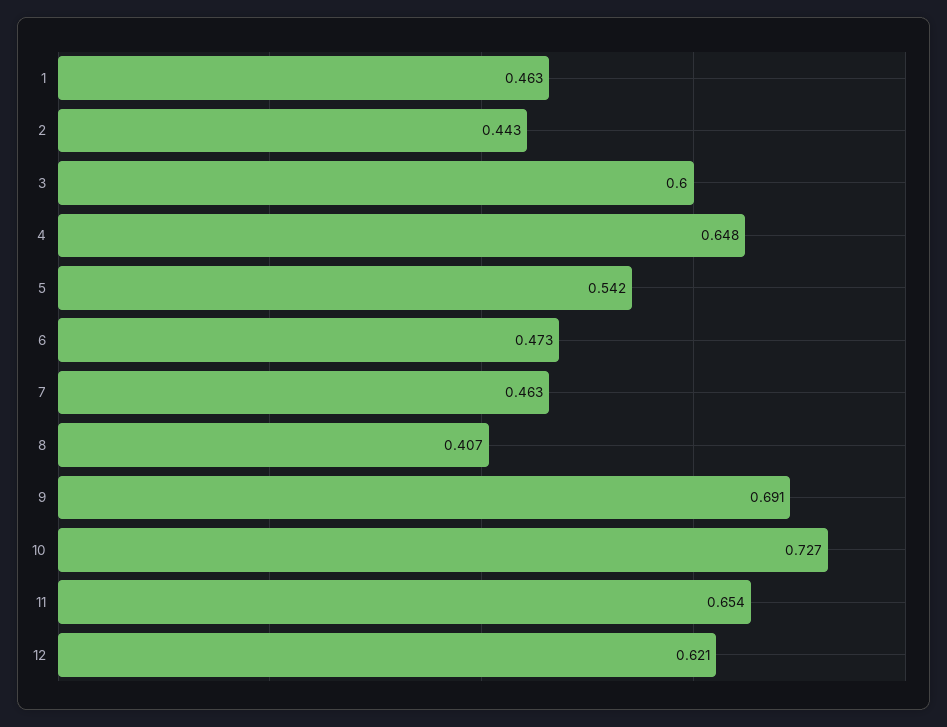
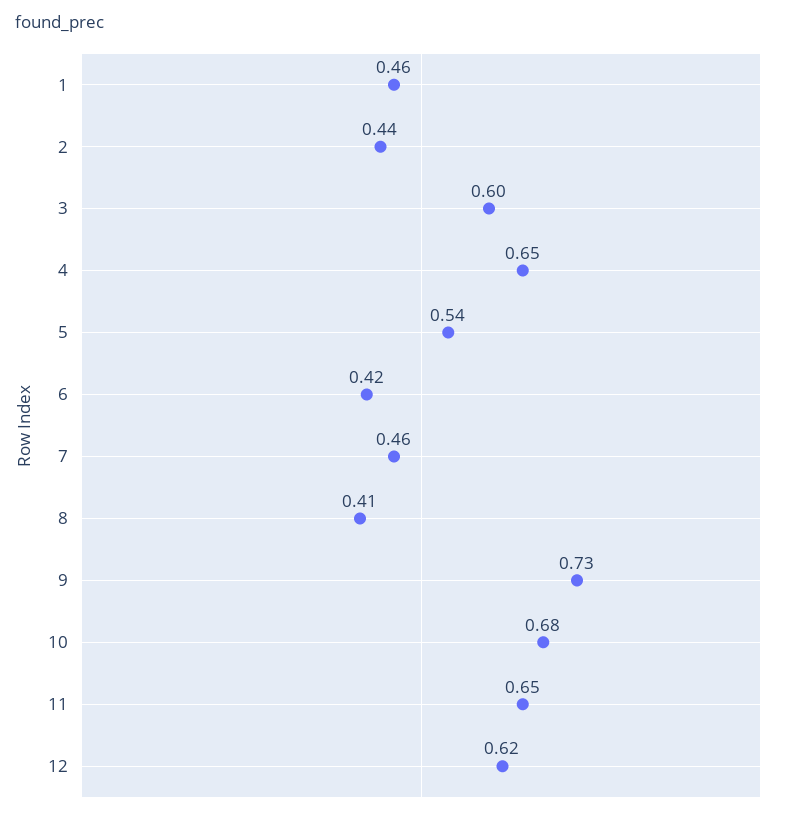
6: 0.473 -> 0.42
9: 0.691 -> 0.73
10: 0.727 -> 0.68

